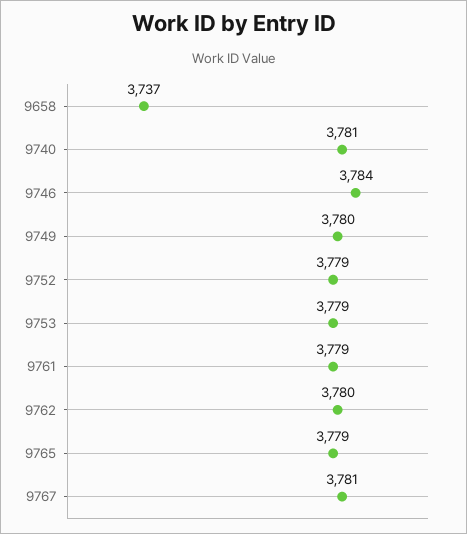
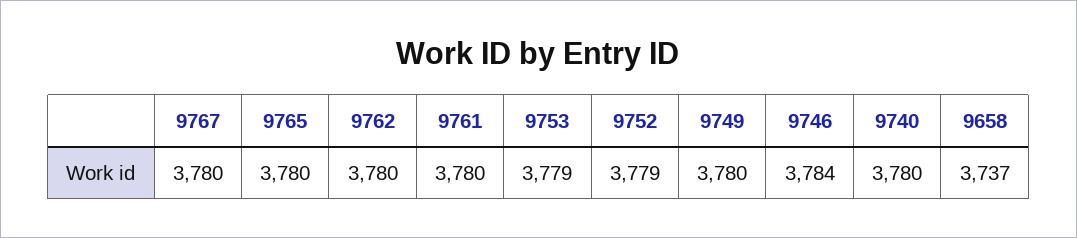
9740: 3781 -> 3780
9761: 3779 -> 3780
9765: 3779 -> 3780
9767: 3781 -> 3780

